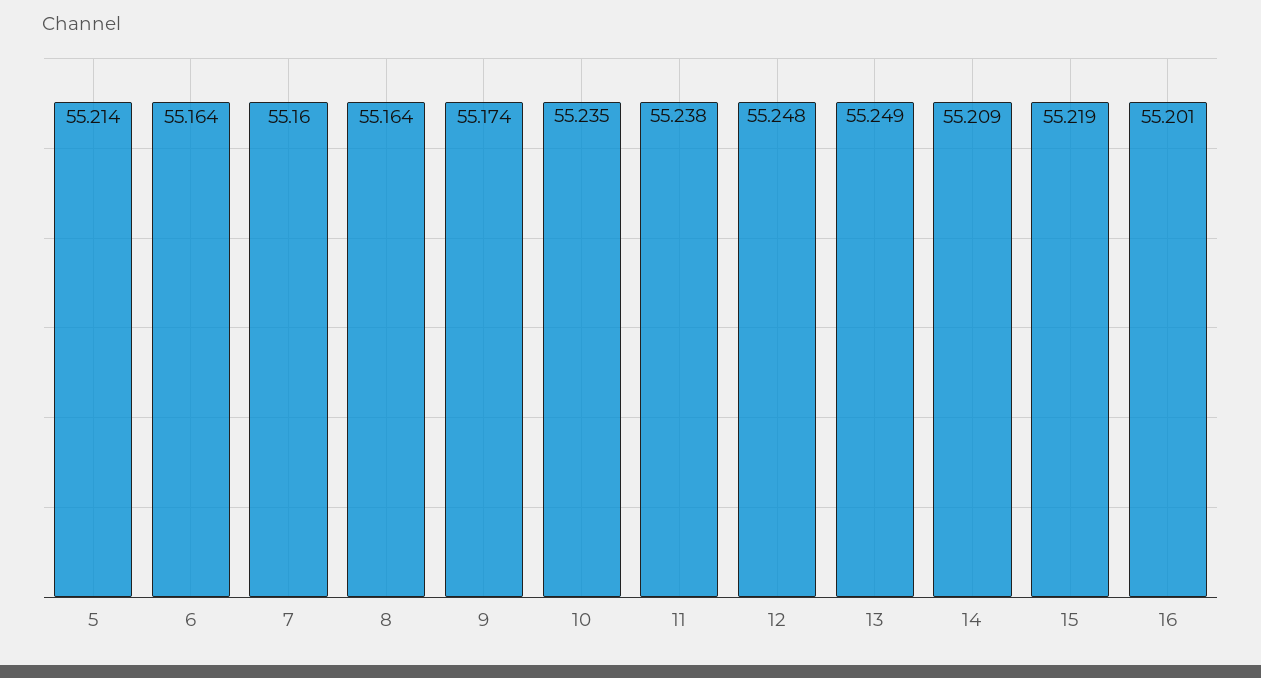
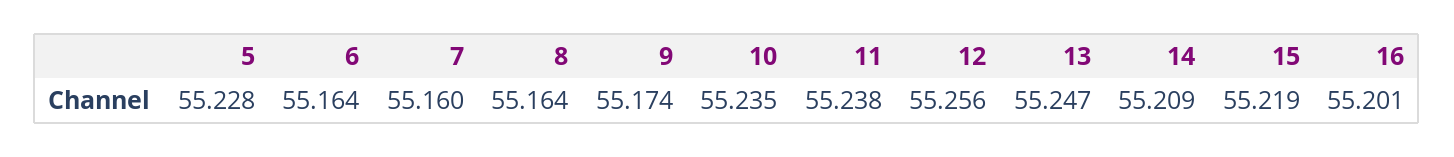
5: 55.214 -> 55.228
12: 55.248 -> 55.256
13: 55.249 -> 55.247

